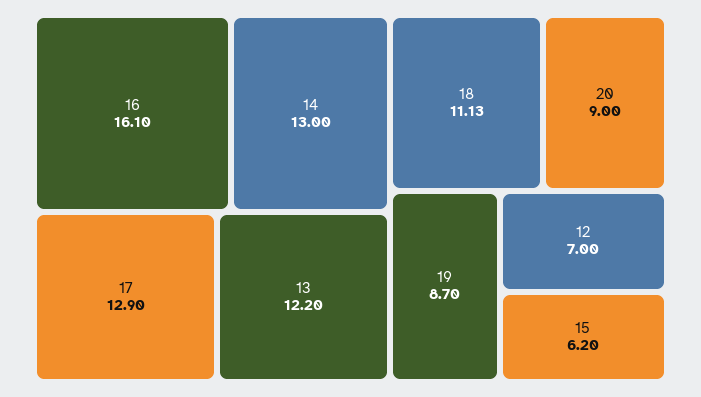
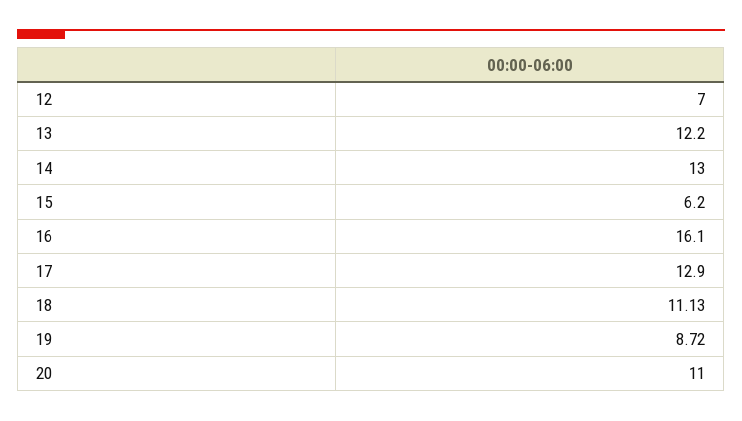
20: 9 -> 11
19: 8.7 -> 8.72

